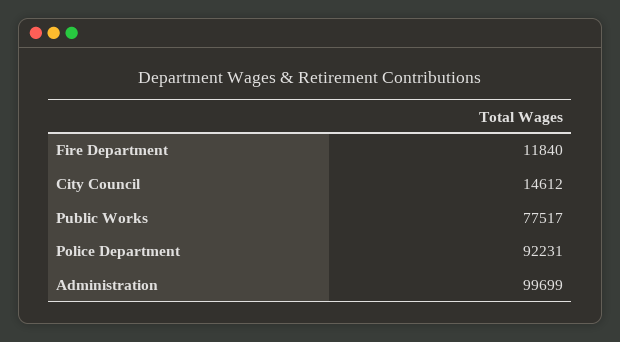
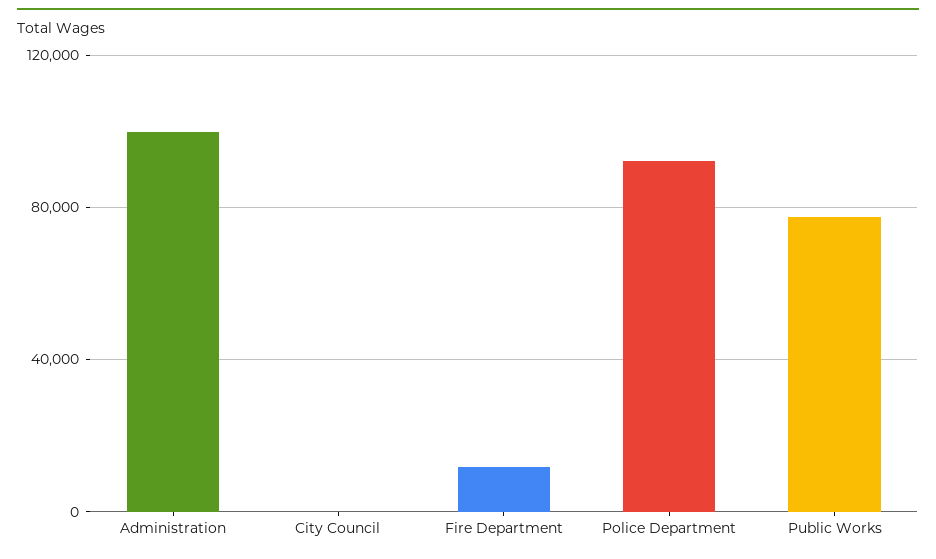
City Council: 14612 -> 0

